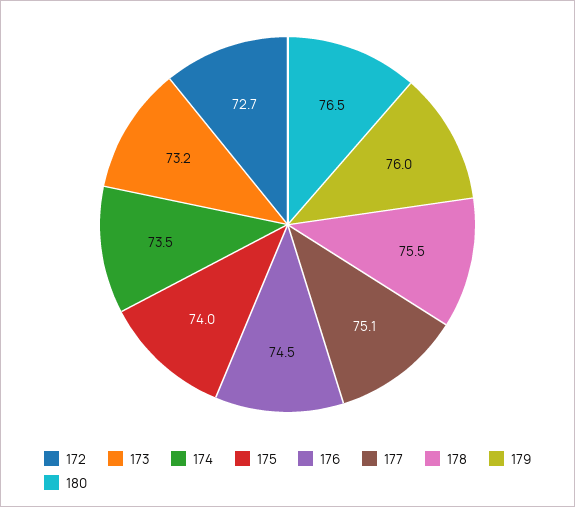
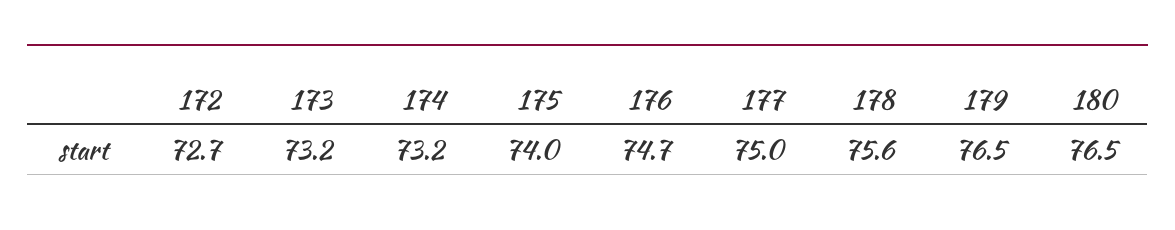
174: 73.5 -> 73.2
176: 74.5 -> 74.7
177: 75.1 -> 75
178: 75.5 -> 75.6
179: 76 -> 76.5

